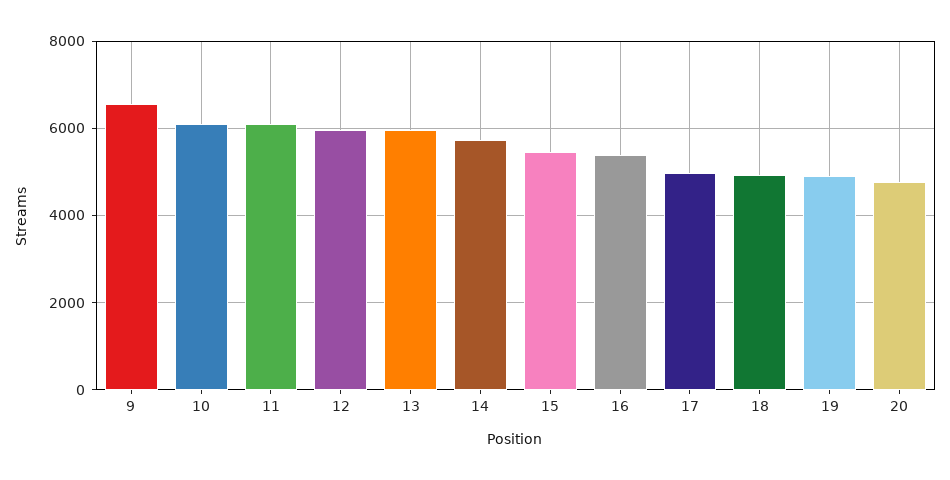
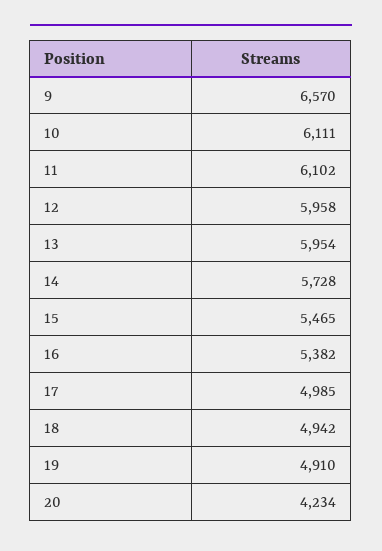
20: 4800 -> 4234

